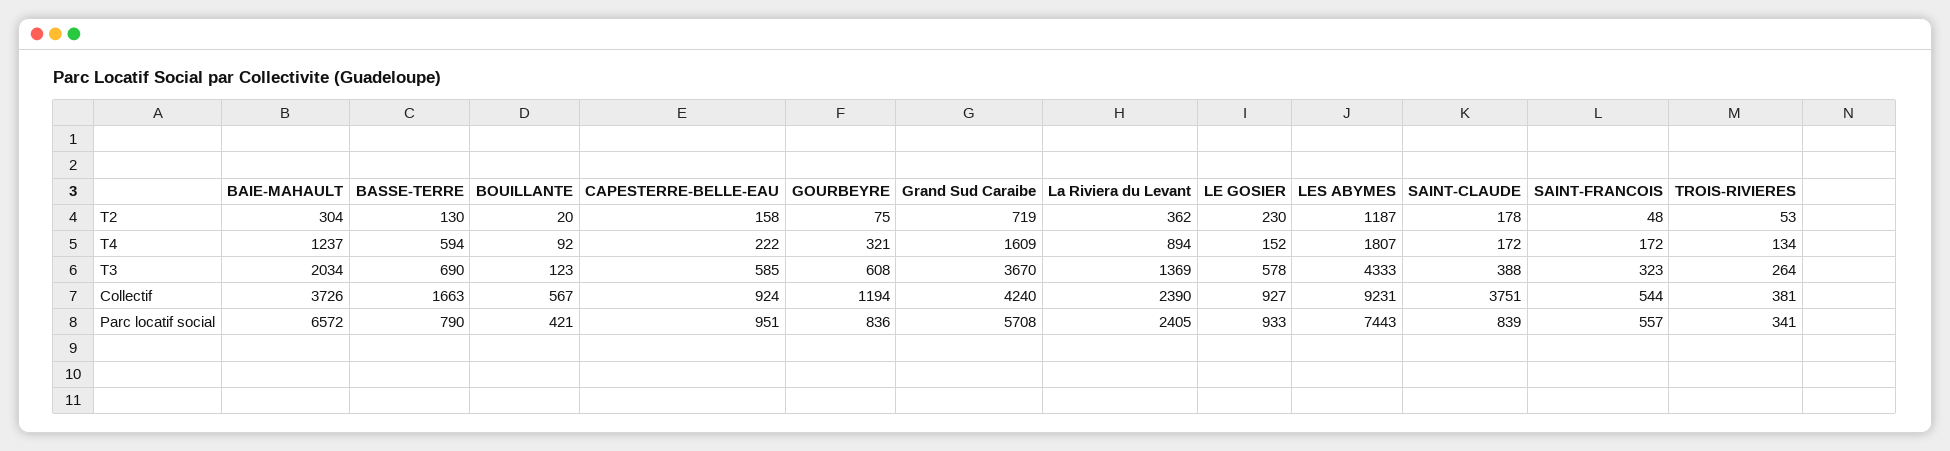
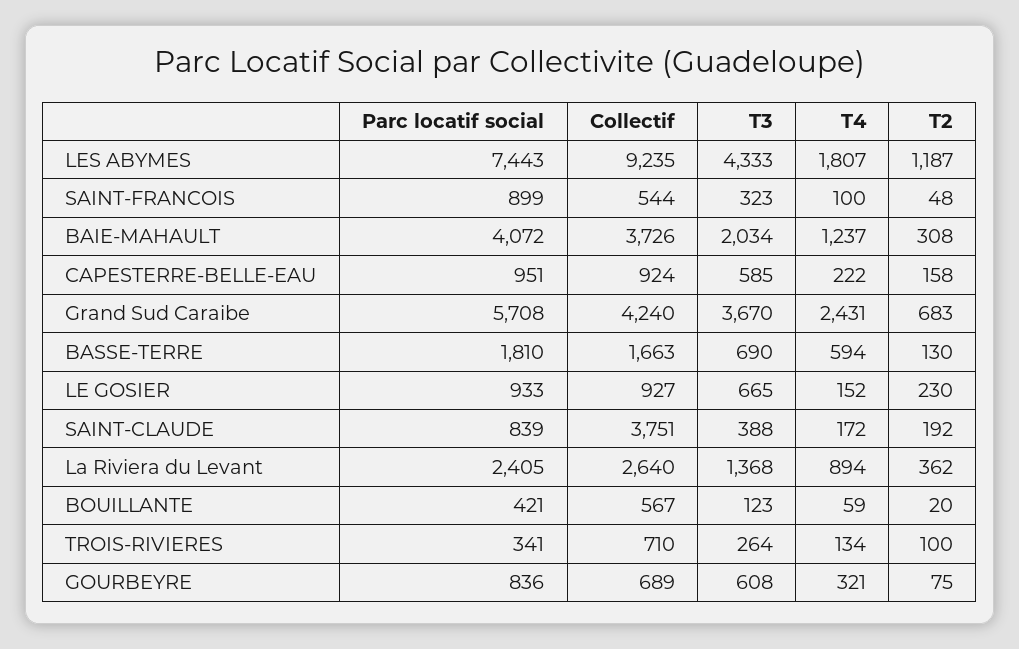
BAIE-MAHAULT, T2: 304 -> 308
Grand Sud Caraibe, T2: 719 -> 683
SAINT-CLAUDE, T2: 178 -> 192
TROIS-RIVIERES, T2: 53 -> 100
BOUILLANTE, T4: 92 -> 59
Grand Sud Caraibe, T4: 1609 -> 2431
SAINT-FRANCOIS, T4: 172 -> 100
La Riviera du Levant, T3: 1369 -> 1368
LE GOSIER, T3: 578 -> 665
GOURBEYRE, Collectif: 1194 -> 689
La Riviera du Levant, Collectif: 2390 -> 2640
LES ABYMES, Collectif: 9231 -> 9235
TROIS-RIVIERES, Collectif: 381 -> 710
BAIE-MAHAULT, Parc locatif social: 6572 -> 4072
BASSE-TERRE, Parc locatif social: 790 -> 1810
SAINT-FRANCOIS, Parc locatif social: 557 -> 899

